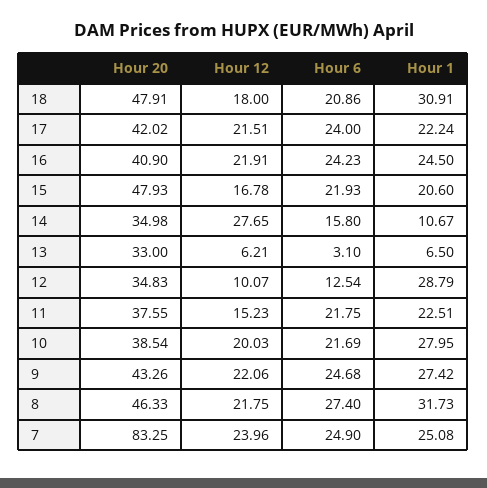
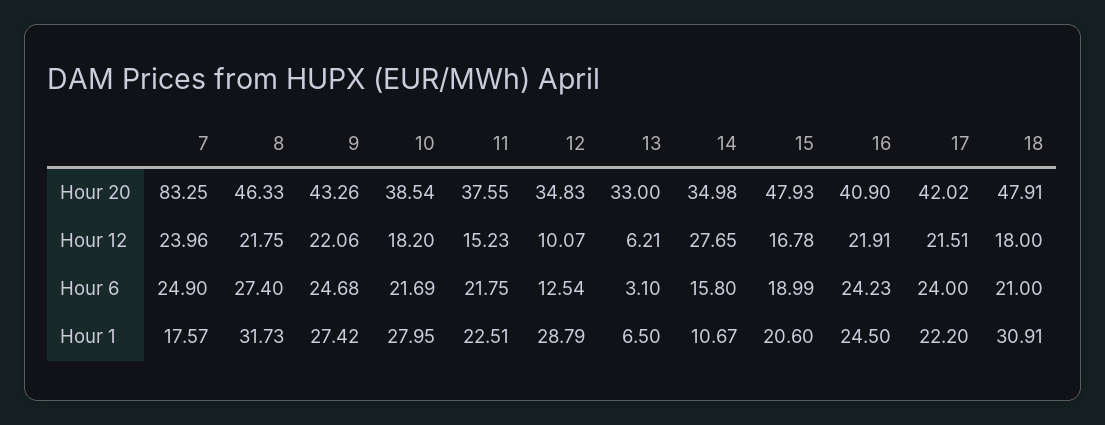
Hour 6, 18: 20.86 -> 21
Hour 1, 17: 22.24 -> 22.2
Hour 6, 15: 21.93 -> 18.99
Hour 12, 10: 20.03 -> 18.2
Hour 1, 7: 25.08 -> 17.57

